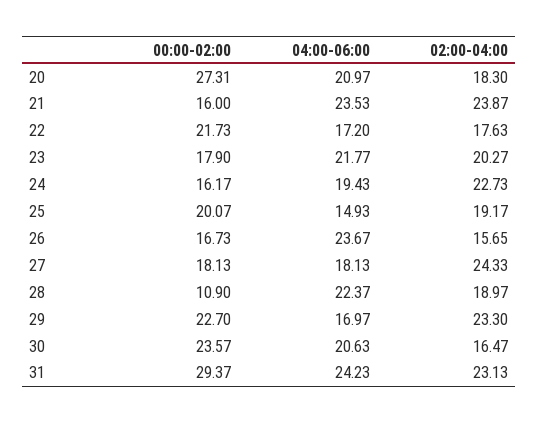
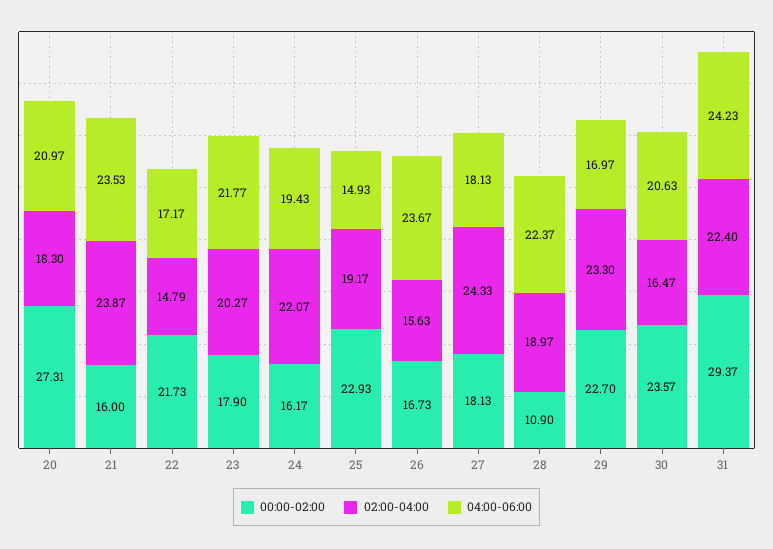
04:00-06:00, 22: 17.2 -> 17.17
02:00-04:00, 22: 17.63 -> 14.79
02:00-04:00, 24: 22.73 -> 22.07
00:00-02:00, 25: 20.07 -> 22.93
02:00-04:00, 26: 15.65 -> 15.63
02:00-04:00, 31: 23.13 -> 22.4

